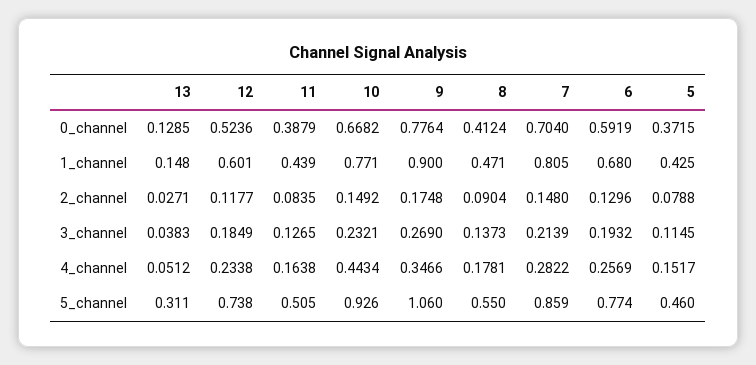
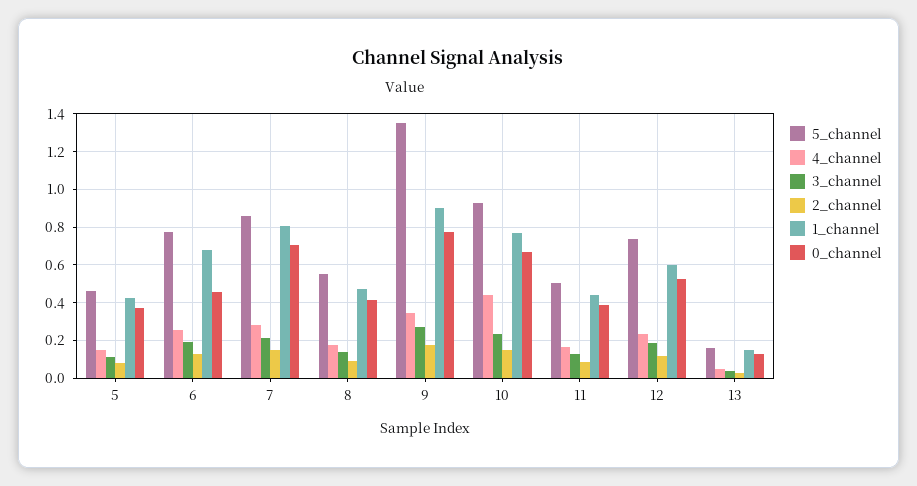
0_channel, 6: 0.5919 -> 0.45
5_channel, 13: 0.311 -> 0.15
5_channel, 9: 1.06 -> 1.35

